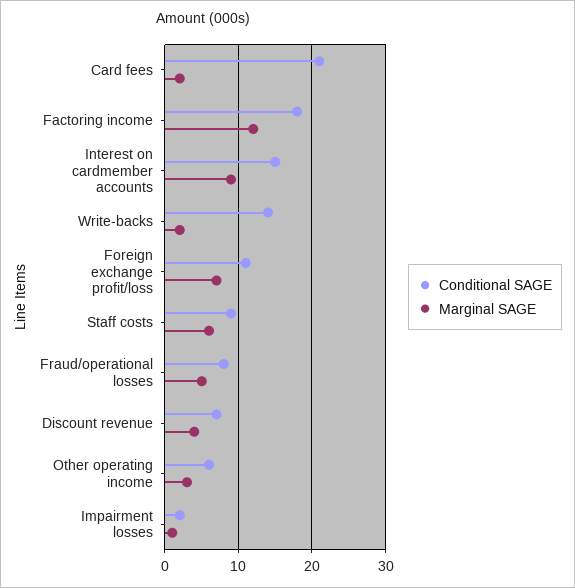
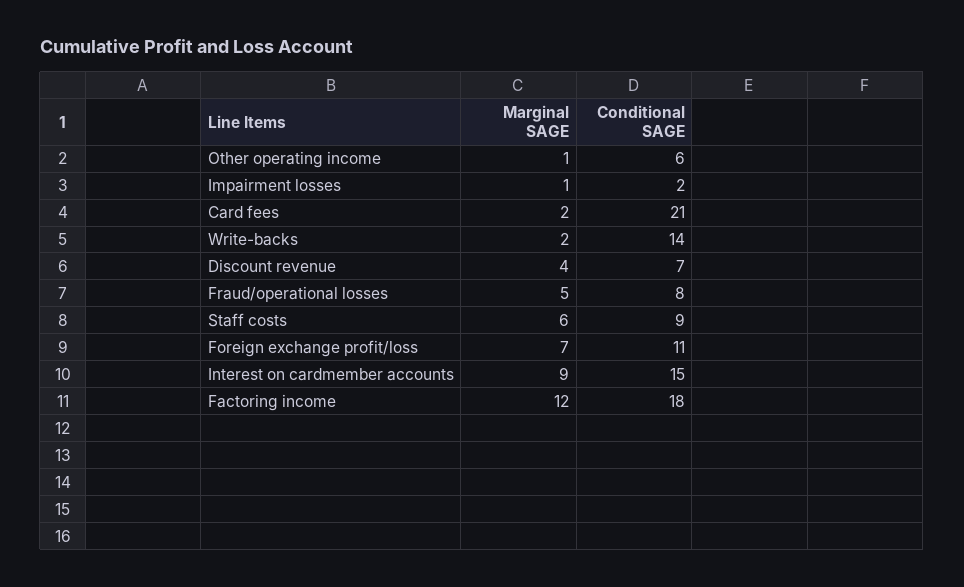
Marginal SAGE, Other operating income: 3 -> 1

